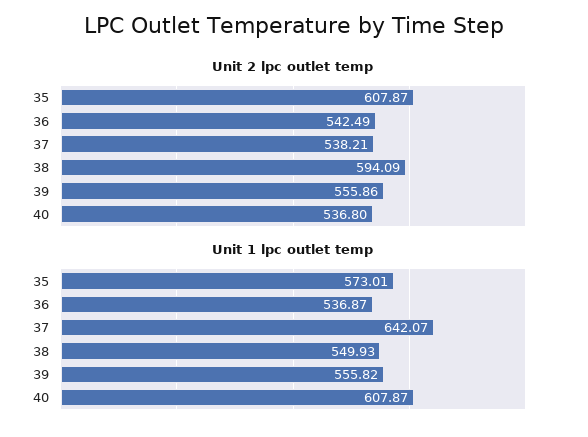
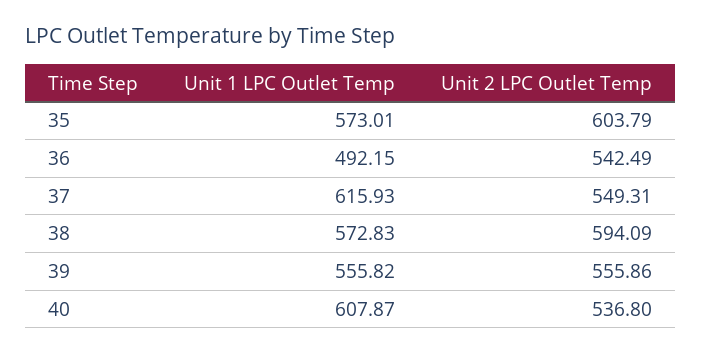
Unit 2 lpc outlet temp, 35: 607.87 -> 603.79
Unit 2 lpc outlet temp, 37: 538.21 -> 549.31
Unit 1 lpc outlet temp, 36: 536.87 -> 492.15
Unit 1 lpc outlet temp, 37: 642.07 -> 615.93
Unit 1 lpc outlet temp, 38: 549.93 -> 572.83

